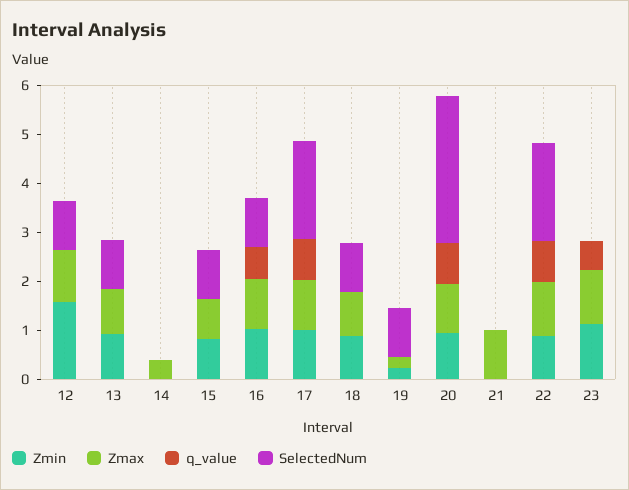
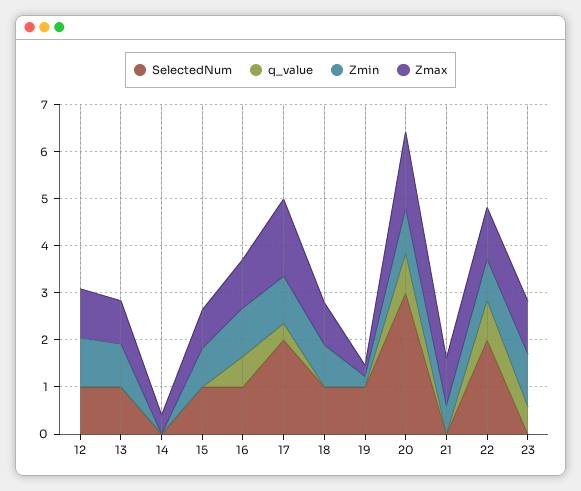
Zmin, 12: 1.6 -> 1
Zmax, 17: 1 -> 1.6
q_value, 17: 0.8 -> 0.4
Zmax, 20: 1 -> 1.6
Zmin, 21: 0 -> 0.6

